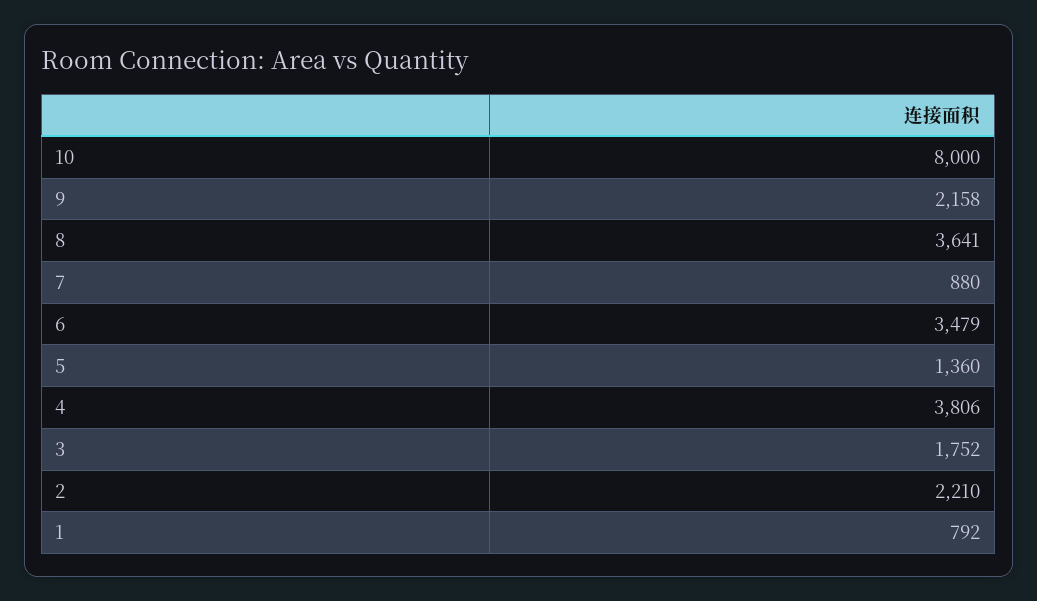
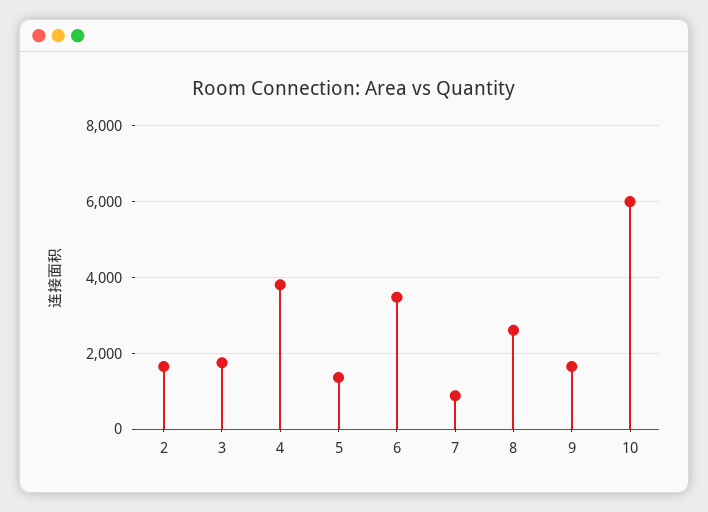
10: 8000 -> 6000
9: 2158 -> 1600
8: 3641 -> 2600
2: 2210 -> 1600
1: 792 -> none

